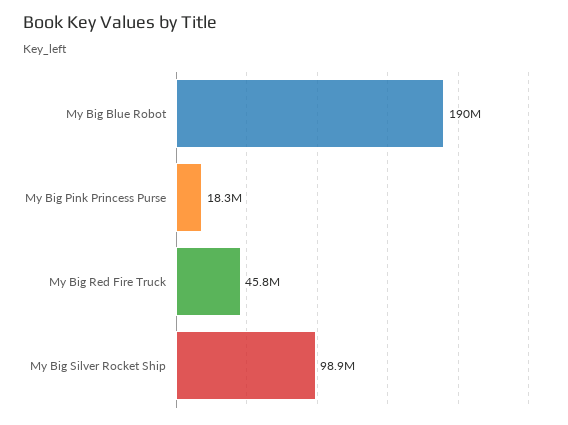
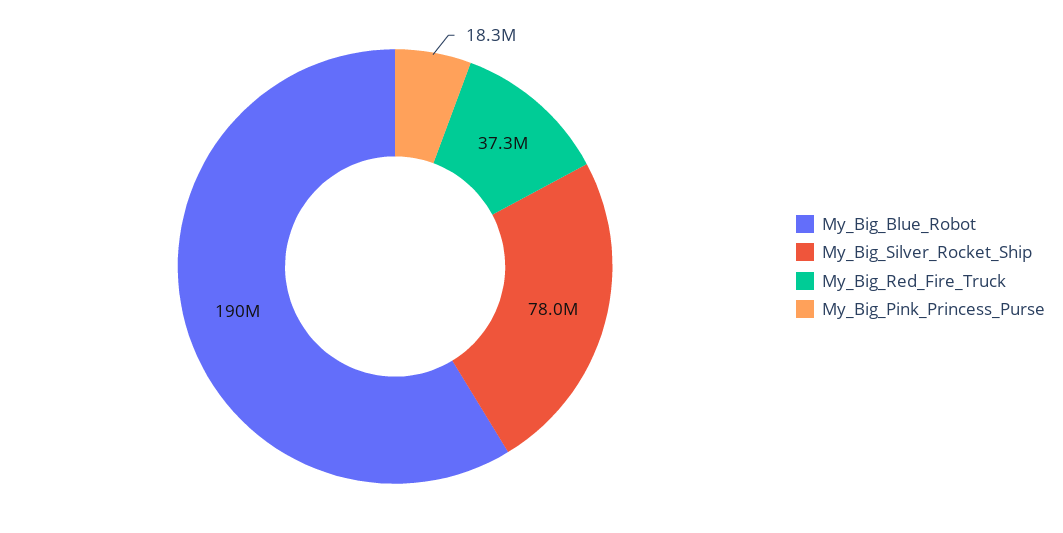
My Big Red Fire Truck: 45800000 -> 37300000
My Big Silver Rocket Ship: 98900000 -> 78000000

